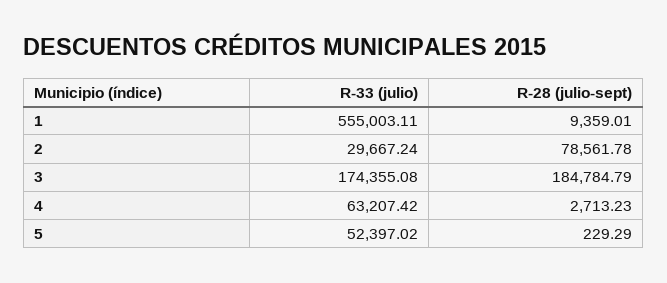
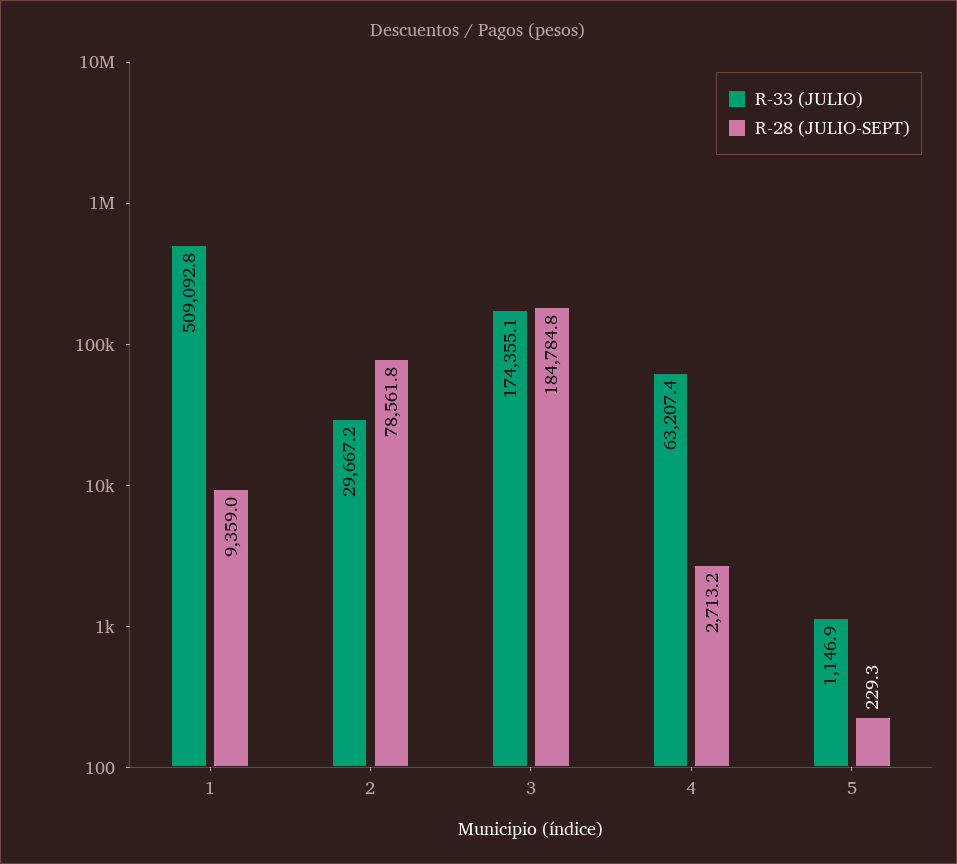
R-33 (julio), 1: 555003.11 -> 509092.8
R-33 (julio), 5: 52397.02 -> 1146.9

